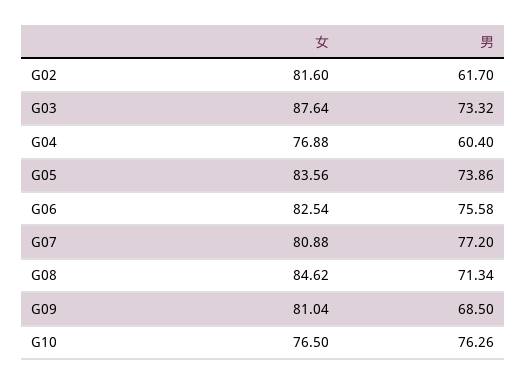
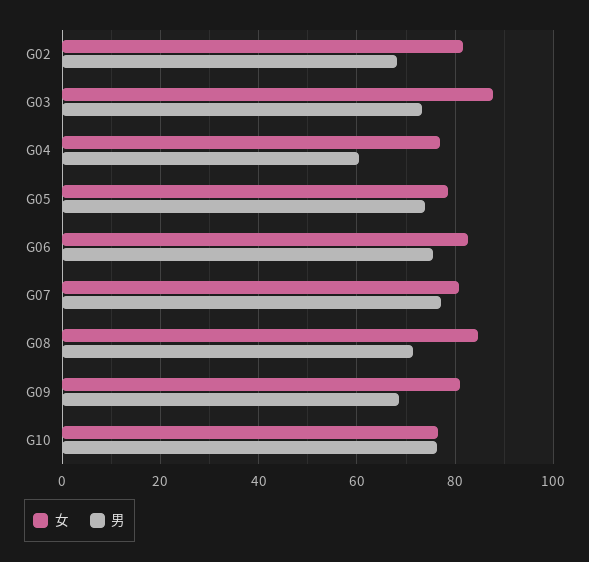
男, G02: 61.7 -> 68
女, G05: 83.56 -> 78

